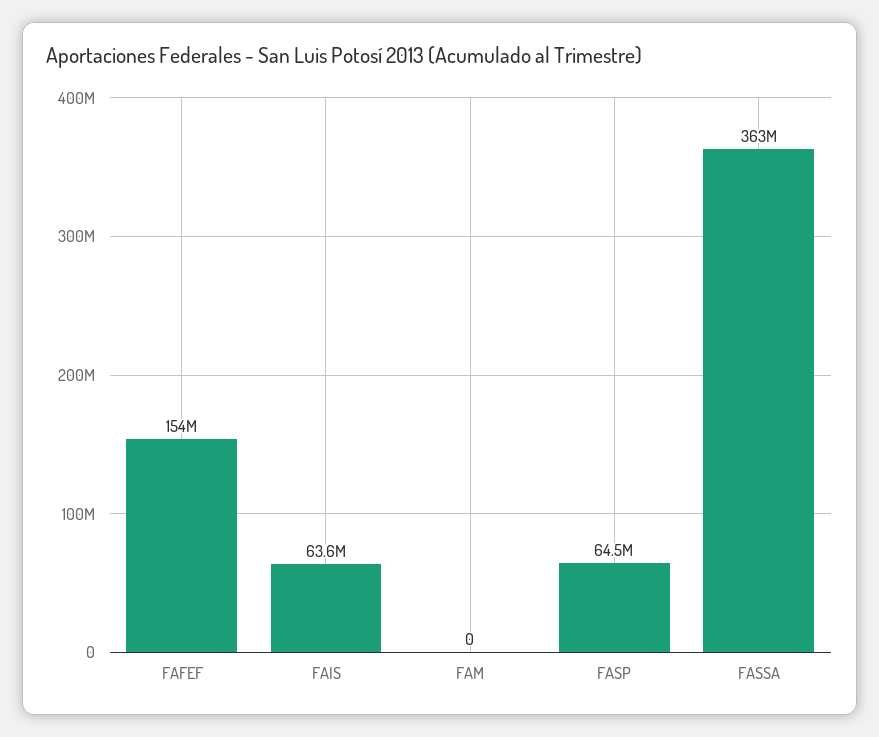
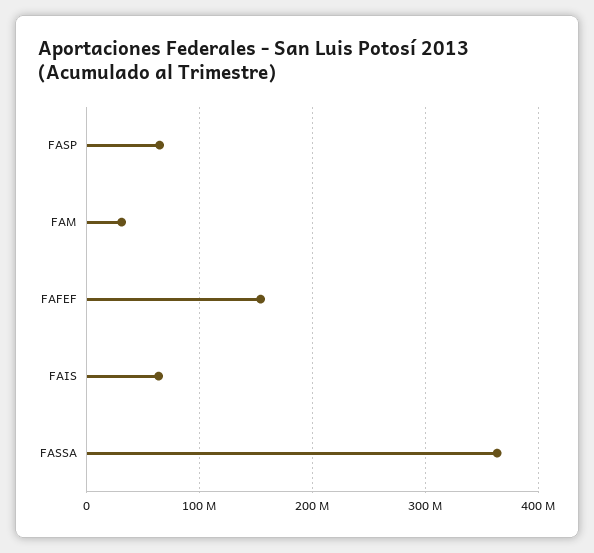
FAM: 0 -> 30000000

